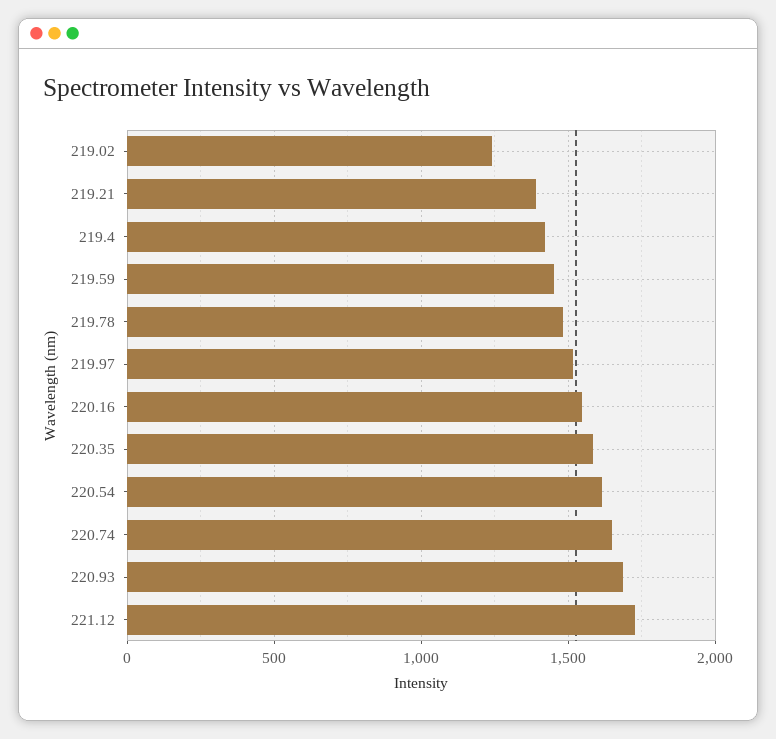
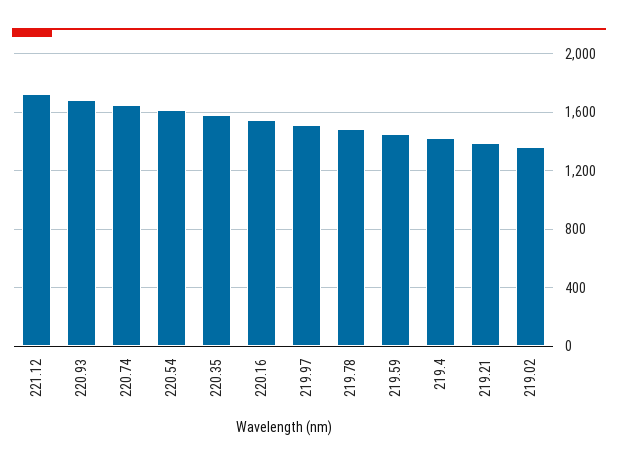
219.02: 1250 -> 1350

